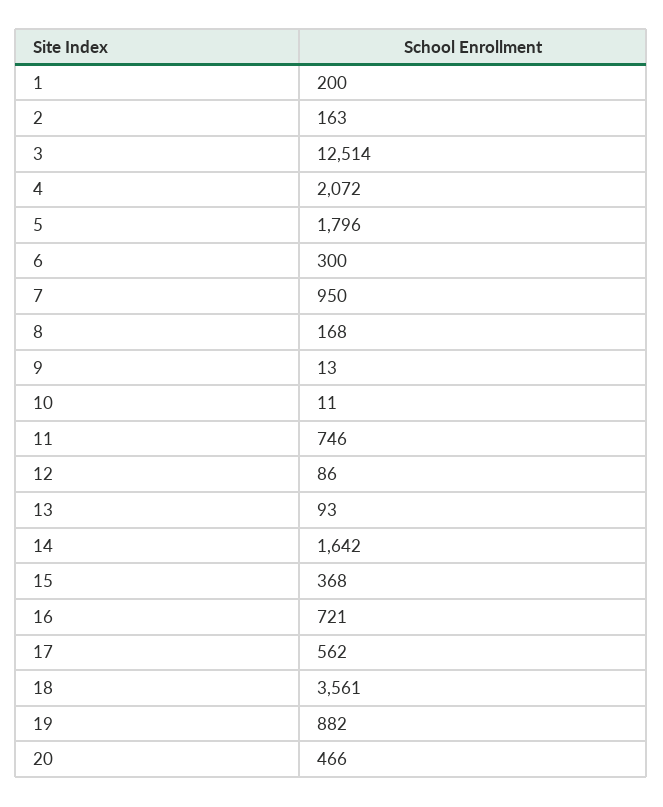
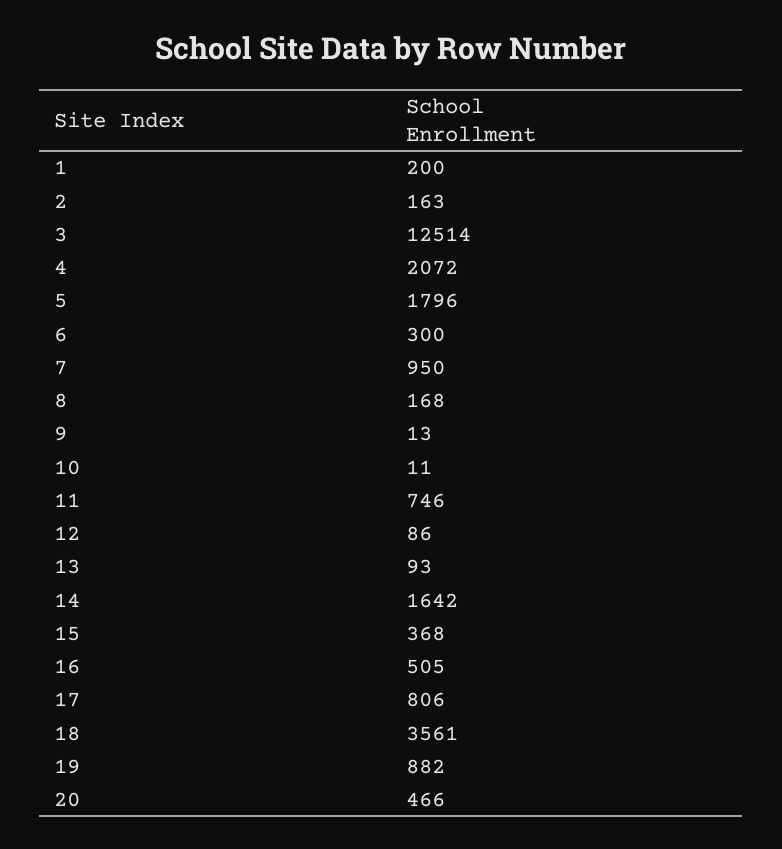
16: 721 -> 505
17: 562 -> 806

